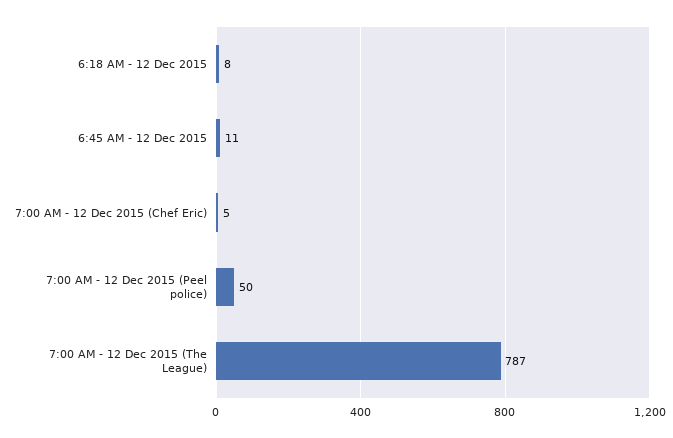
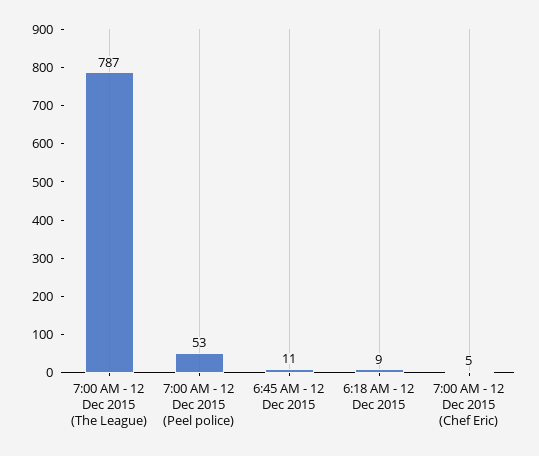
6:18 AM - 12 Dec 2015: 8 -> 9
7:00 AM - 12 Dec 2015 (Peel police): 50 -> 53

